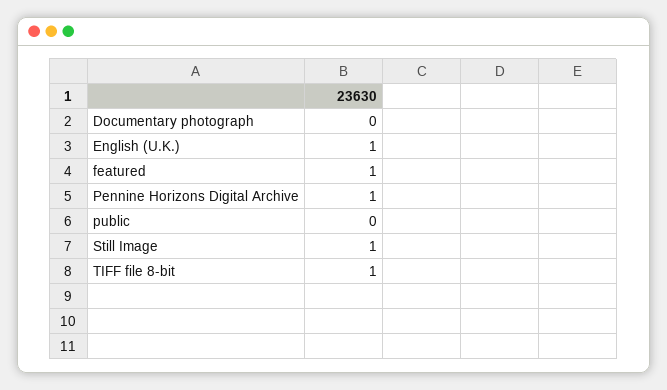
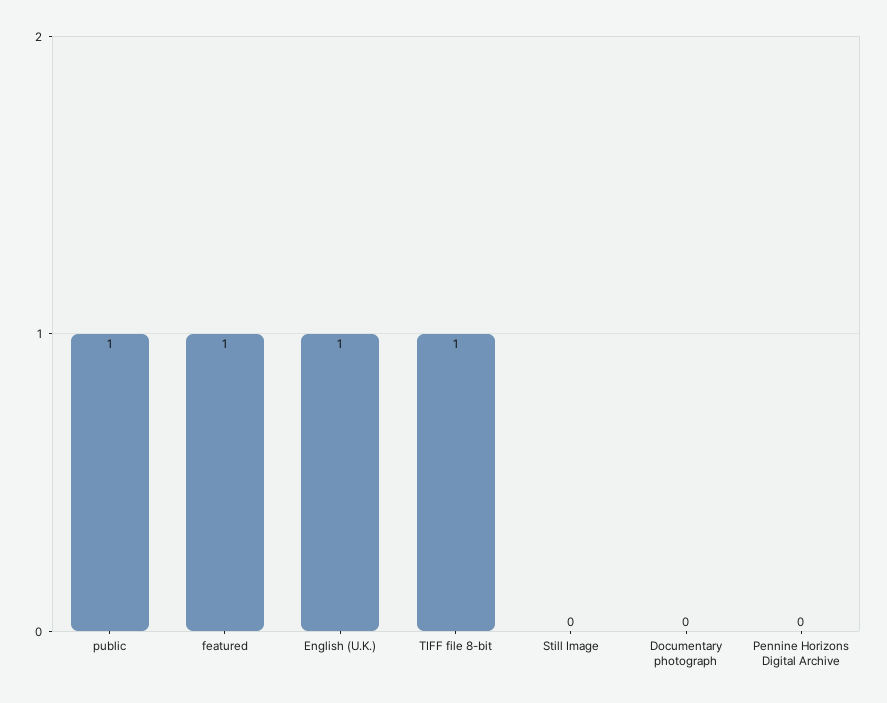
Pennine Horizons Digital Archive: 1 -> 0
public: 0 -> 1
Still Image: 1 -> 0

